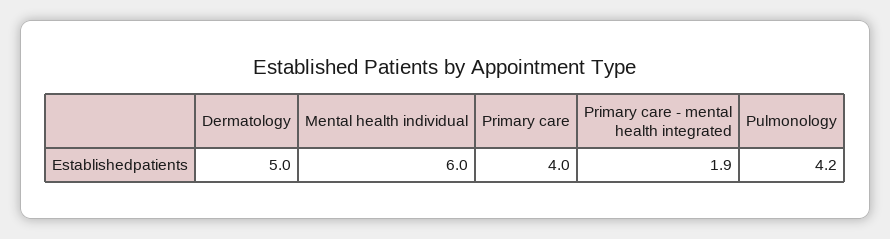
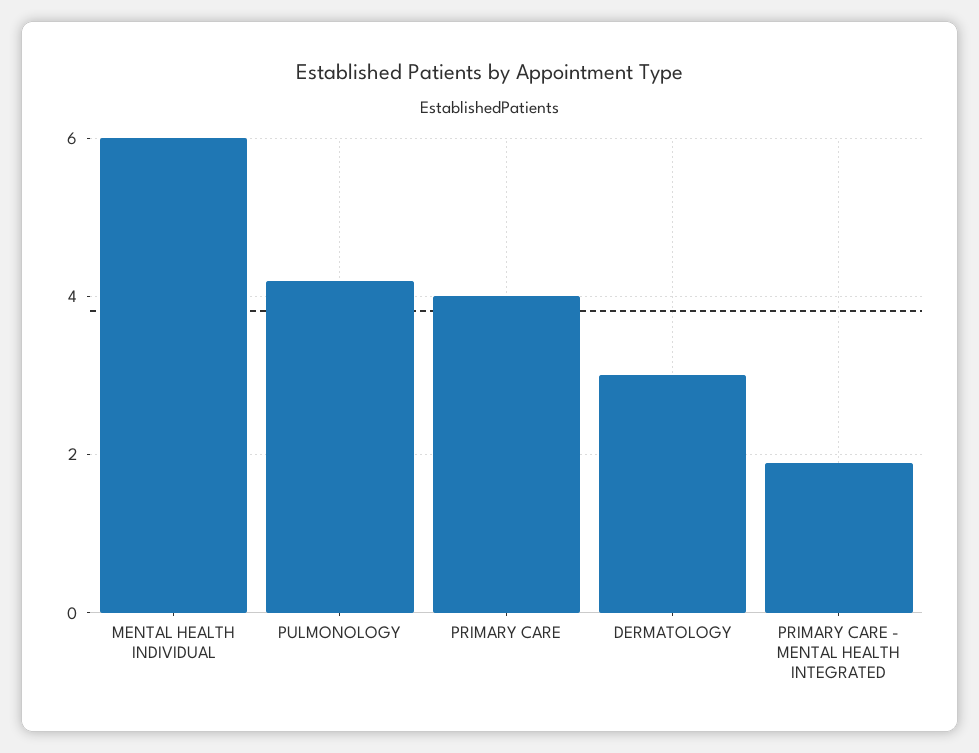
Dermatology: 5 -> 3

